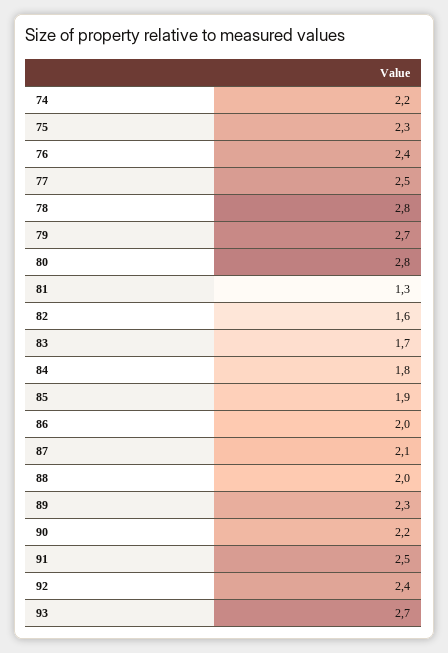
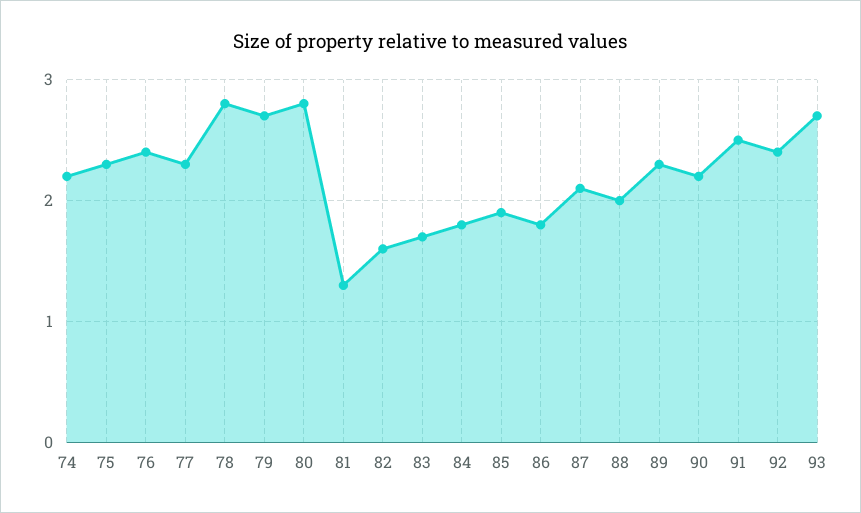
77: 2.5 -> 2.3
86: 2 -> 1.8

